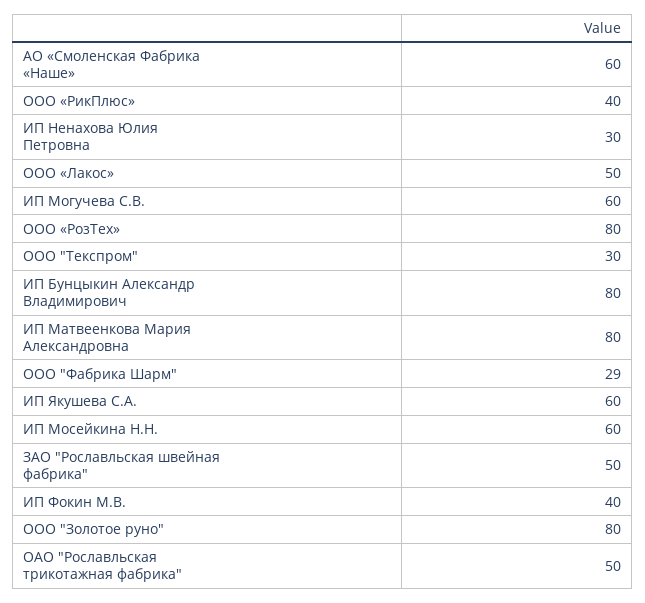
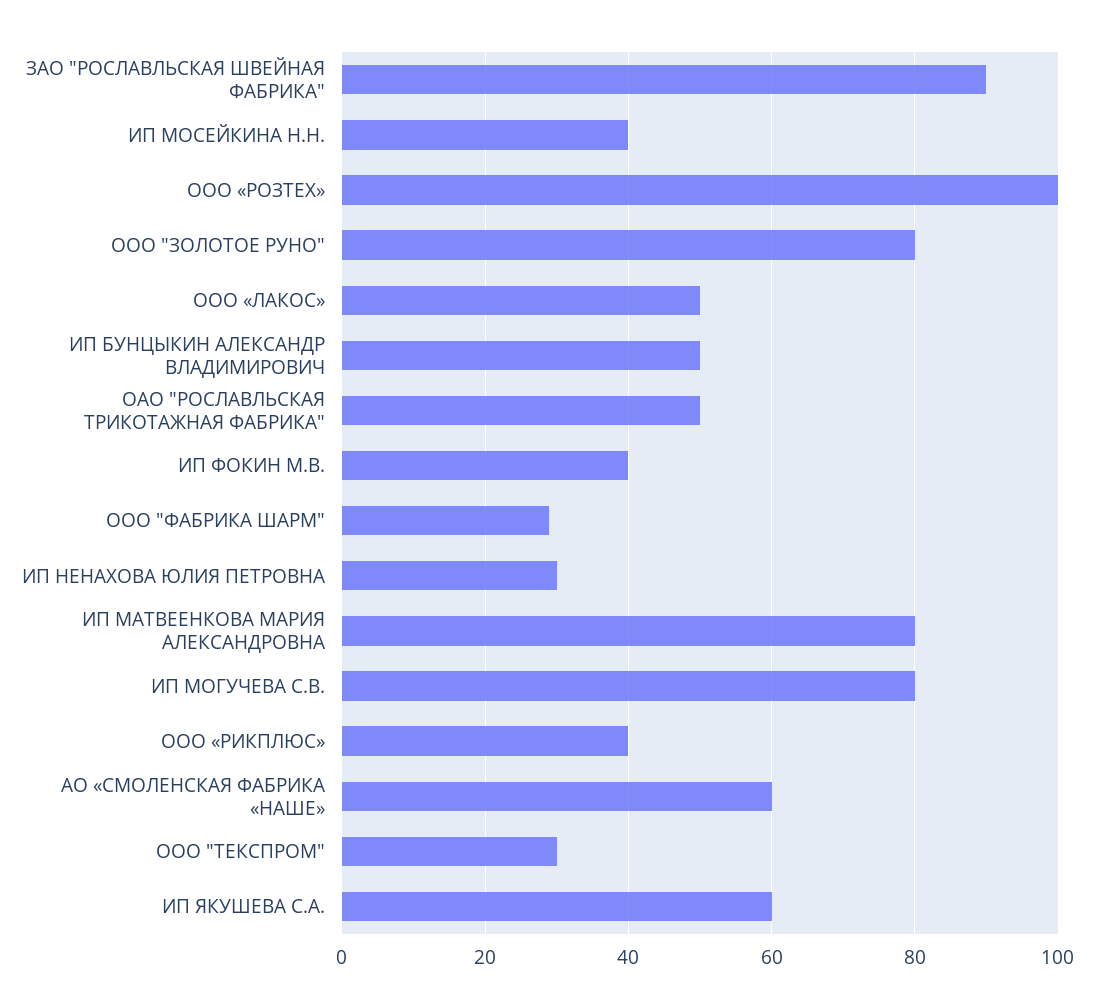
ИП Могучева С.В.: 60 -> 80
ООО «РозТех»: 80 -> 100
ИП Бунцыкин Александр Владимирович: 80 -> 50
ИП Мосейкина Н.Н.: 60 -> 40
ЗАО "Рославльская швейная фабрика": 50 -> 90

